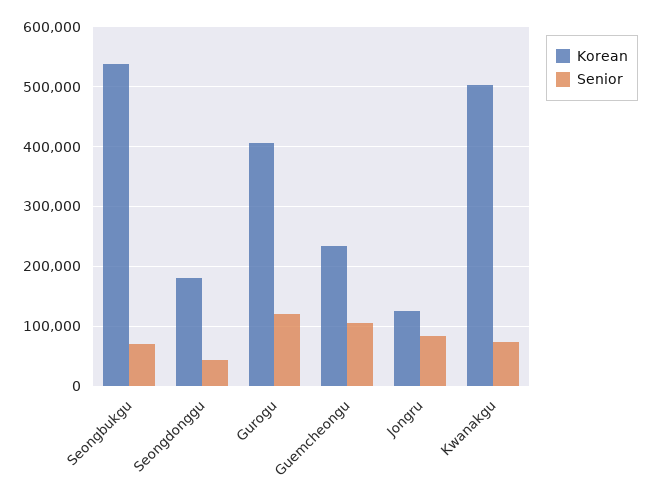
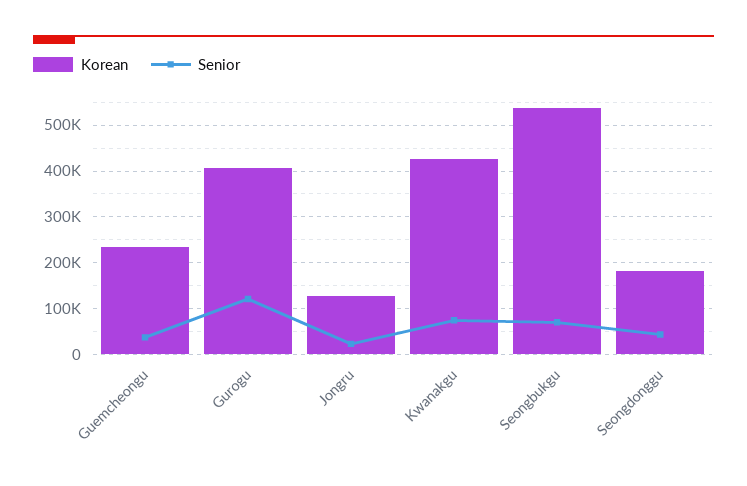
Senior, Guemcheongu: 100000 -> 40000
Senior, Jongru: 80000 -> 20000
Korean, Kwanakgu: 500000 -> 420000

